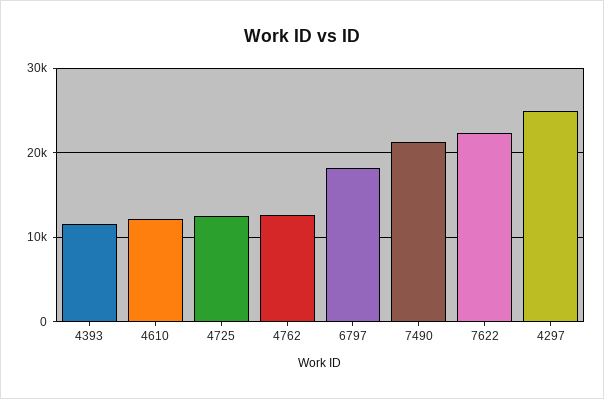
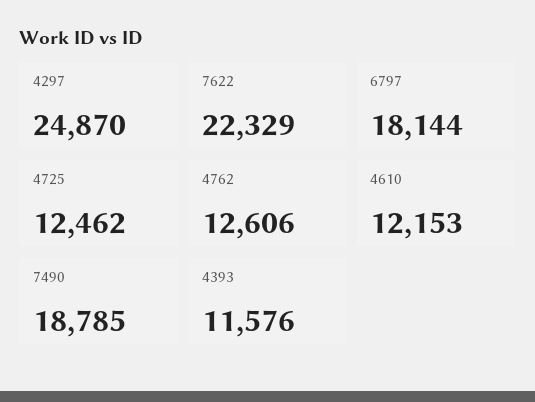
7490: 21000 -> 18785

